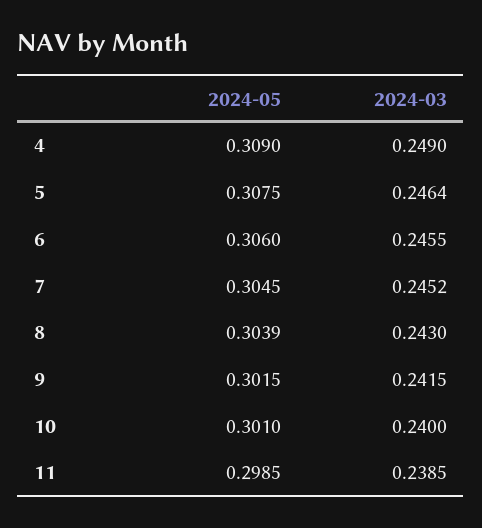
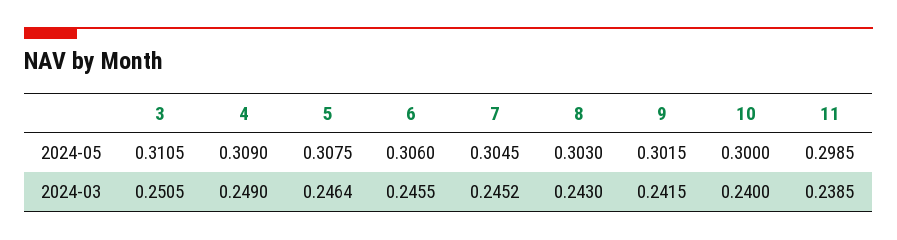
2024-05, 8: 0.3039 -> 0.303
2024-05, 10: 0.301 -> 0.3
2024-05, 3: none -> 0.3105
2024-03, 3: none -> 0.2505

